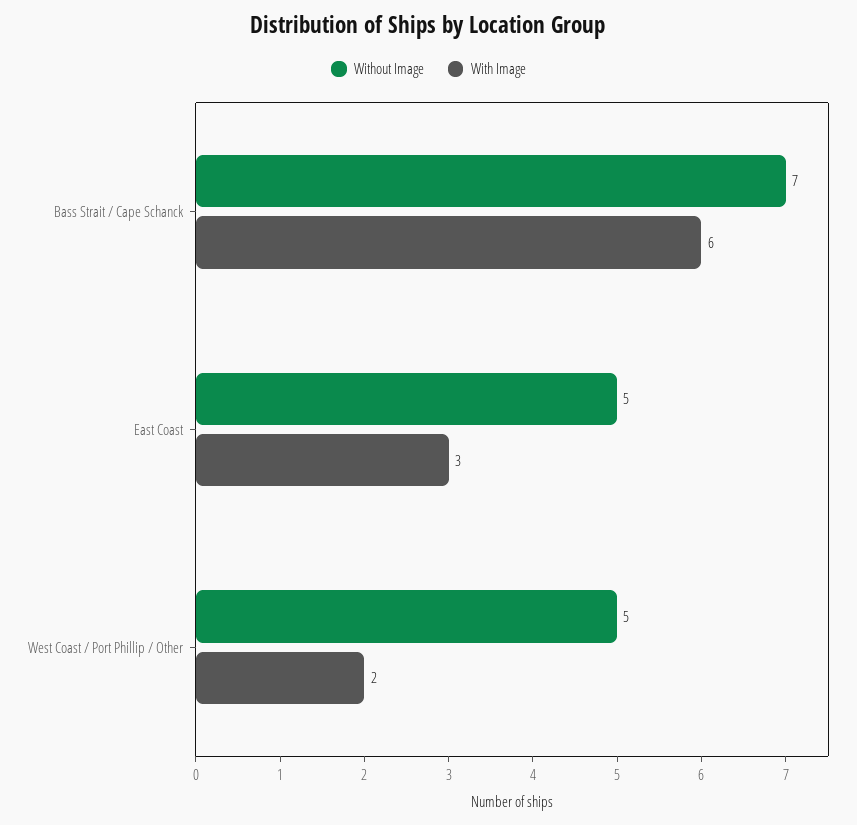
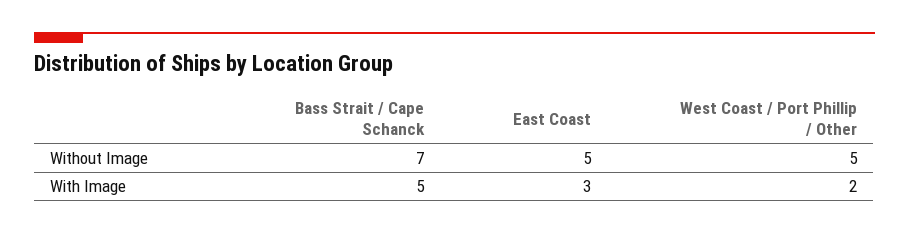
With Image, Bass Strait / Cape Schanck: 6 -> 5

